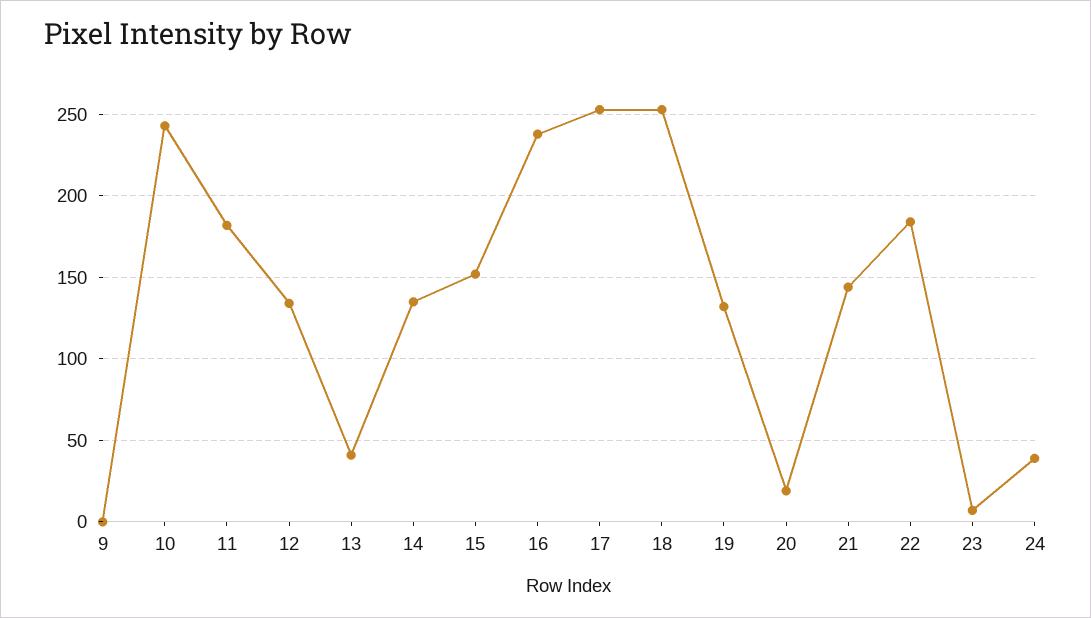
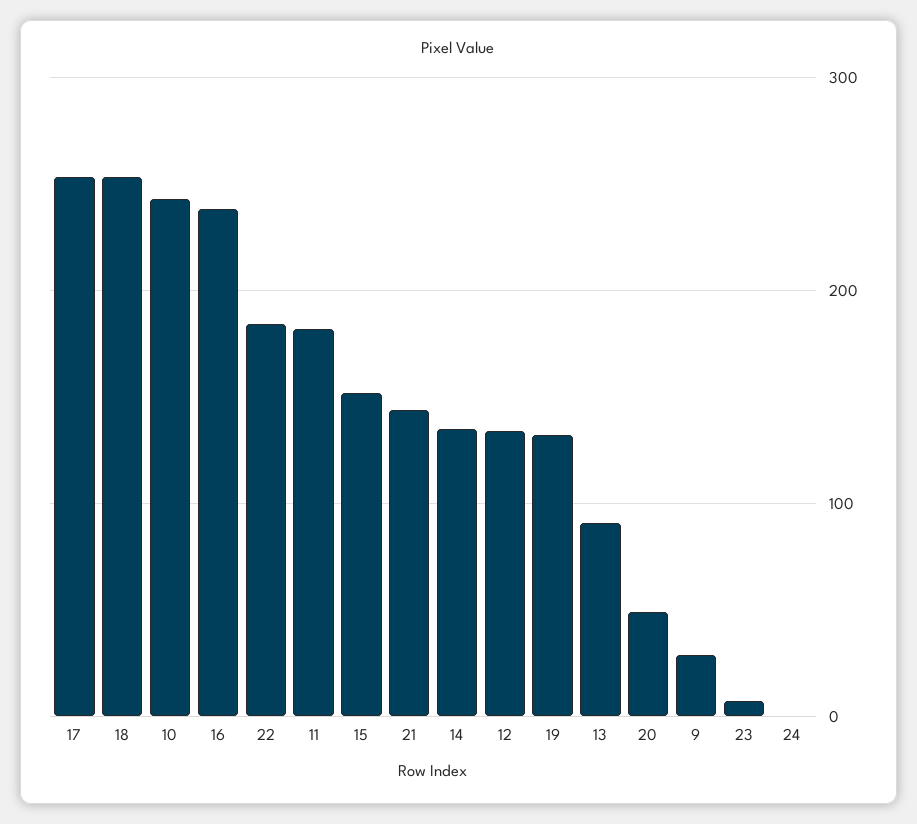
9: 0 -> 30
13: 40 -> 90
20: 20 -> 50
24: 40 -> 0

